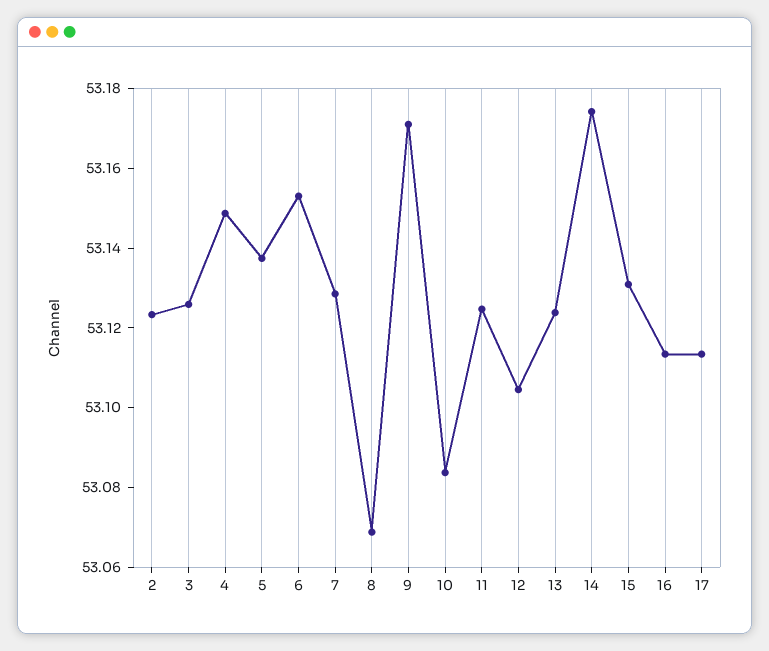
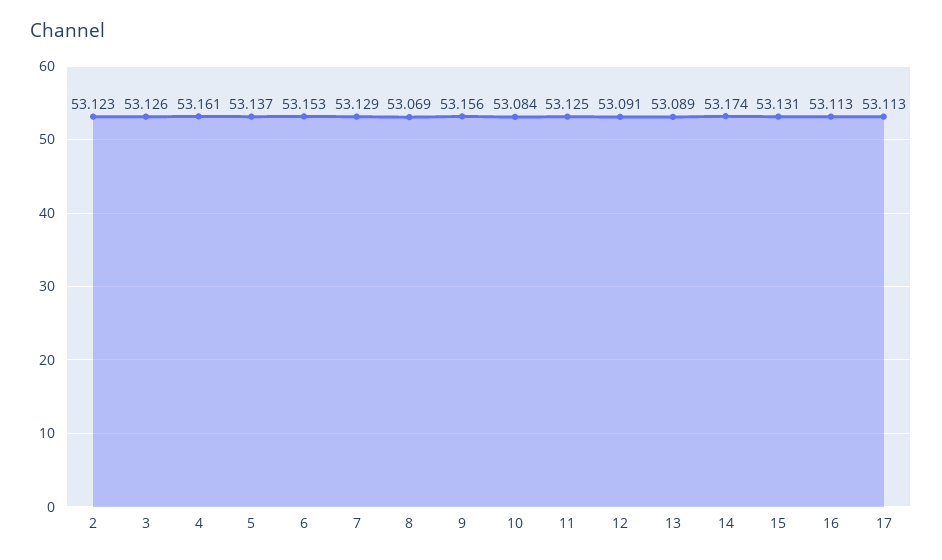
4: 53.15 -> 53.161
9: 53.17 -> 53.156
12: 53.105 -> 53.091
13: 53.125 -> 53.089

